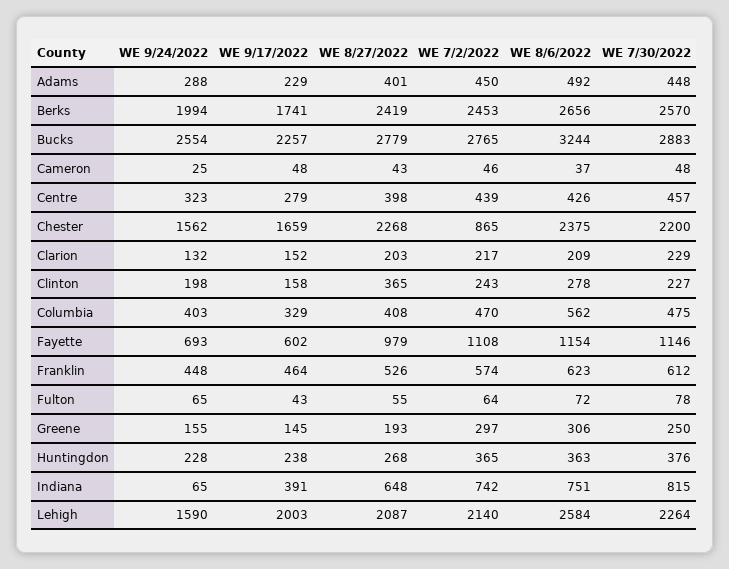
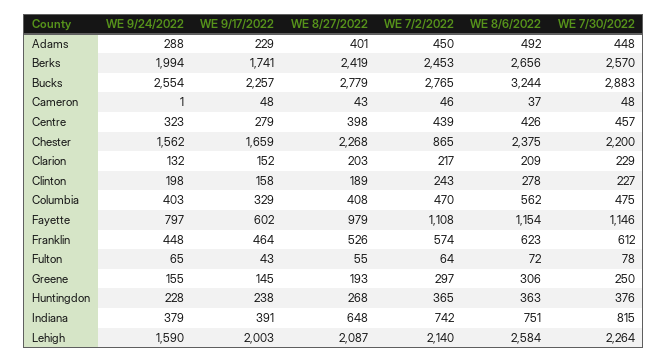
WE 9/24/2022, Cameron: 25 -> 1
WE 8/27/2022, Clinton: 365 -> 189
WE 9/24/2022, Fayette: 693 -> 797
WE 9/24/2022, Indiana: 65 -> 379

